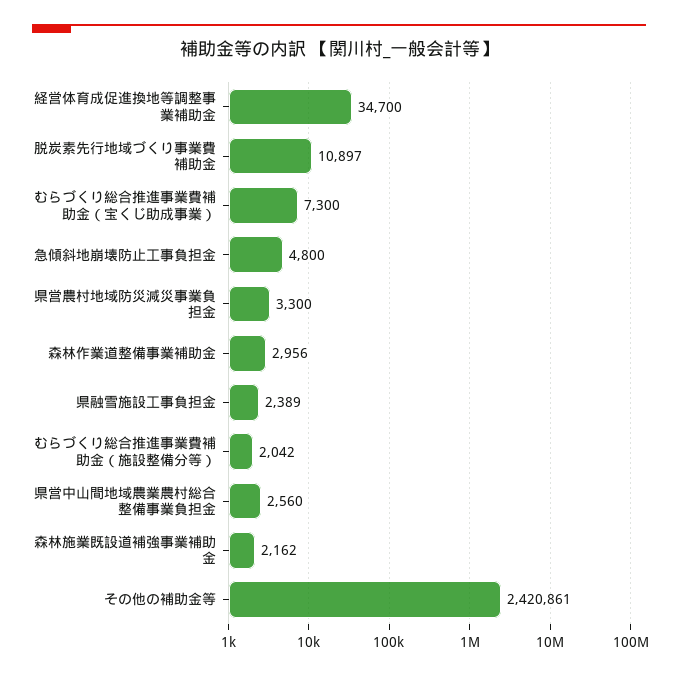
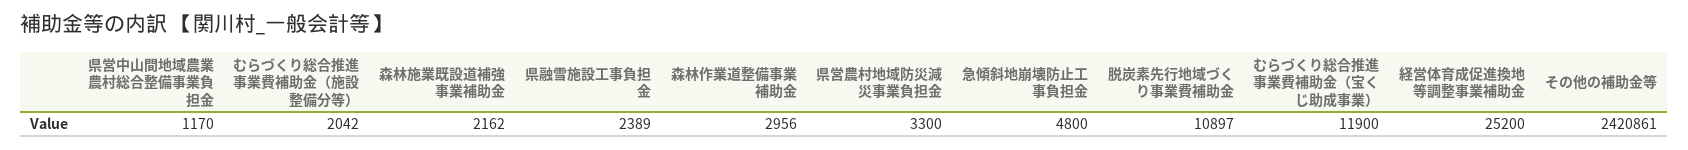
経営体育成促進換地等調整事業補助金: 34700 -> 25200
むらづくり総合推進事業費補助金（宝くじ助成事業）: 7300 -> 11900
県営中山間地域農業農村総合整備事業負担金: 2560 -> 1170

